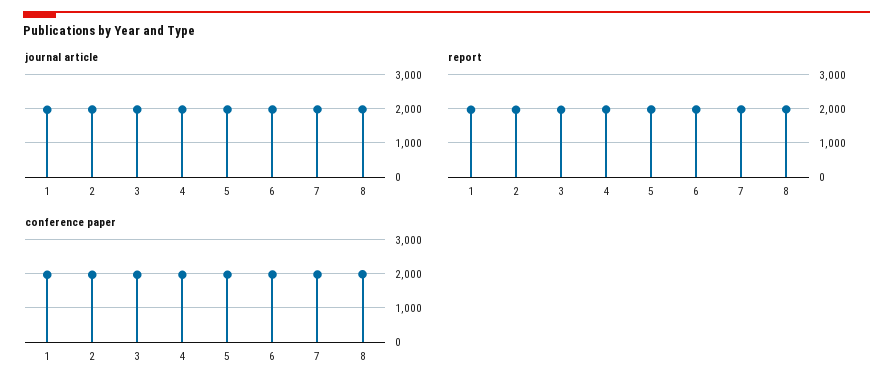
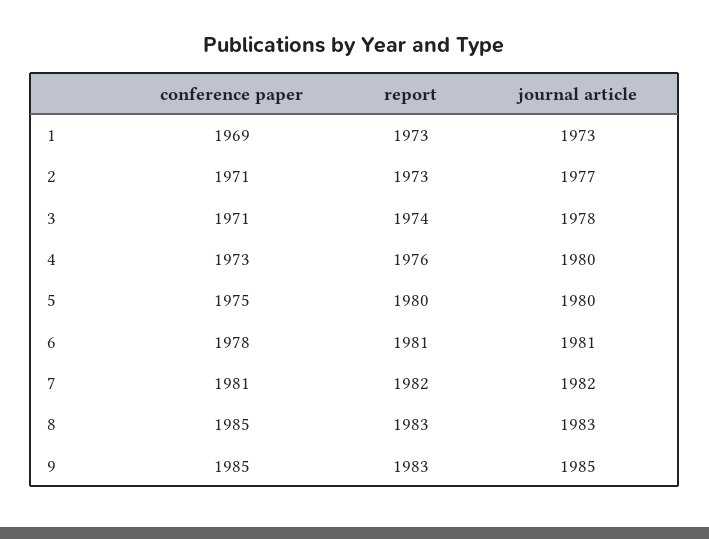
conference paper, 9: none -> 1985
report, 9: none -> 1983
journal article, 9: none -> 1985

